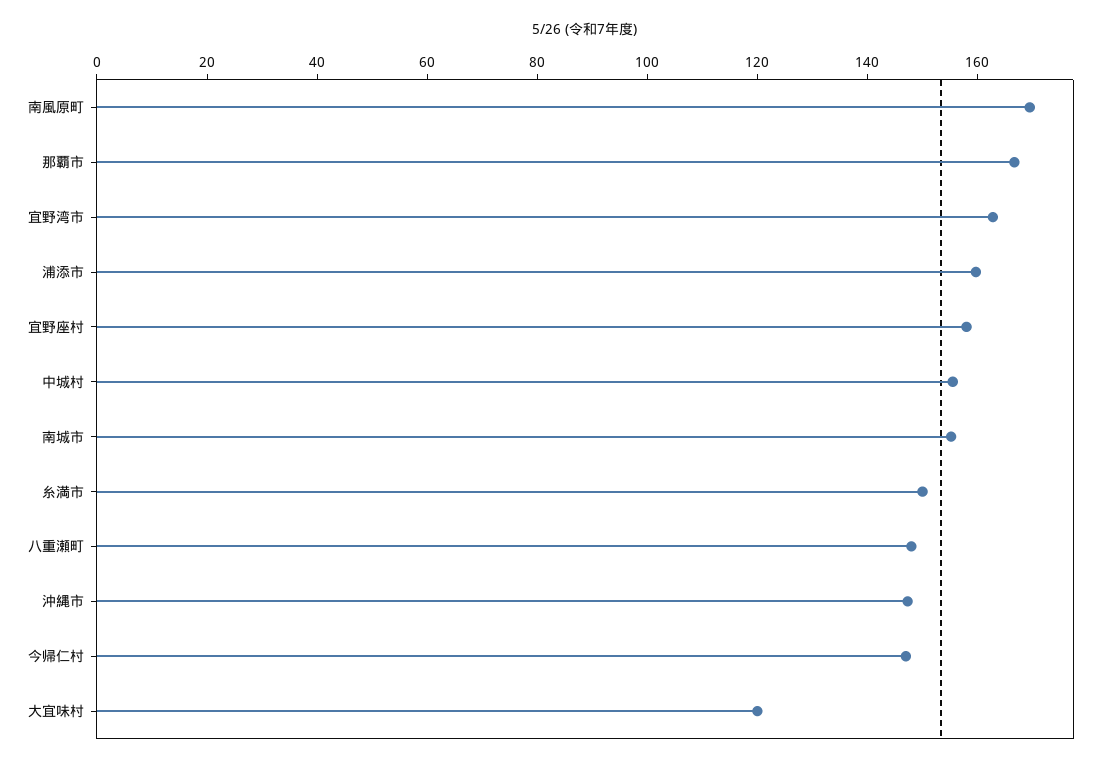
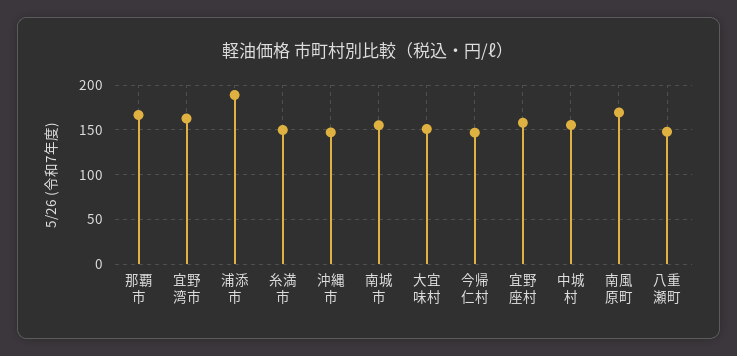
浦添市: 160 -> 190
大宜味村: 120 -> 150

